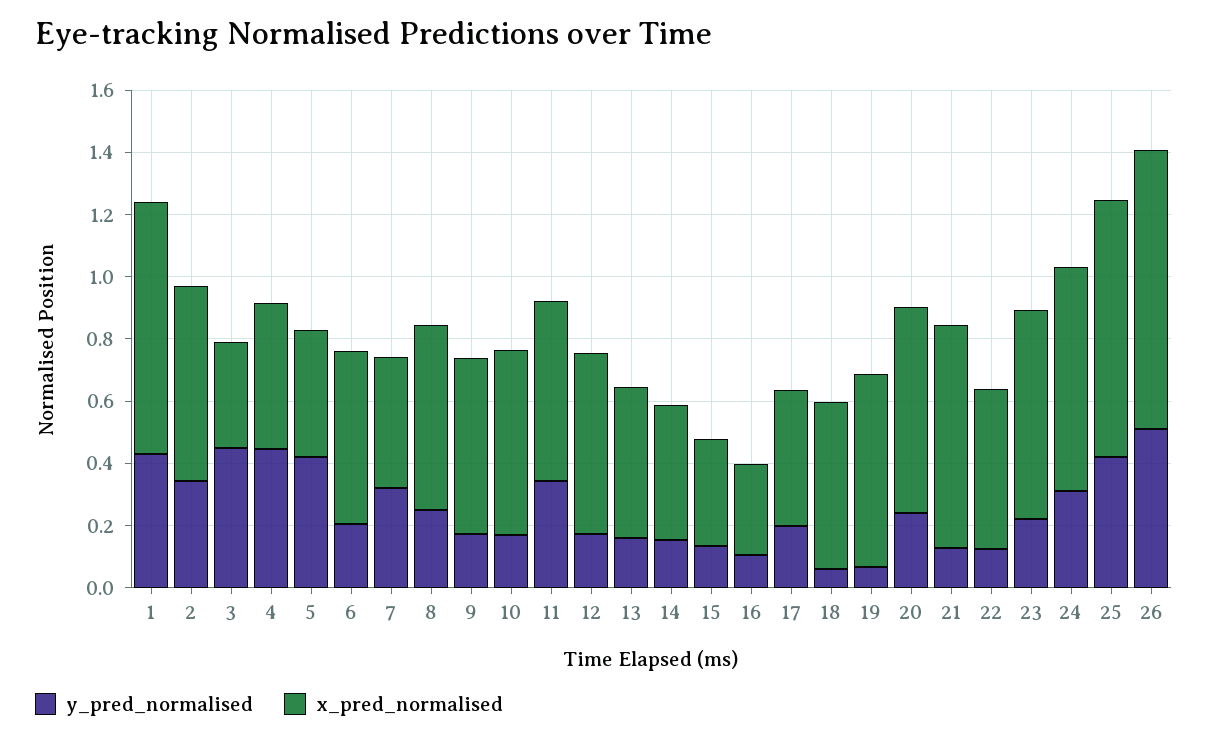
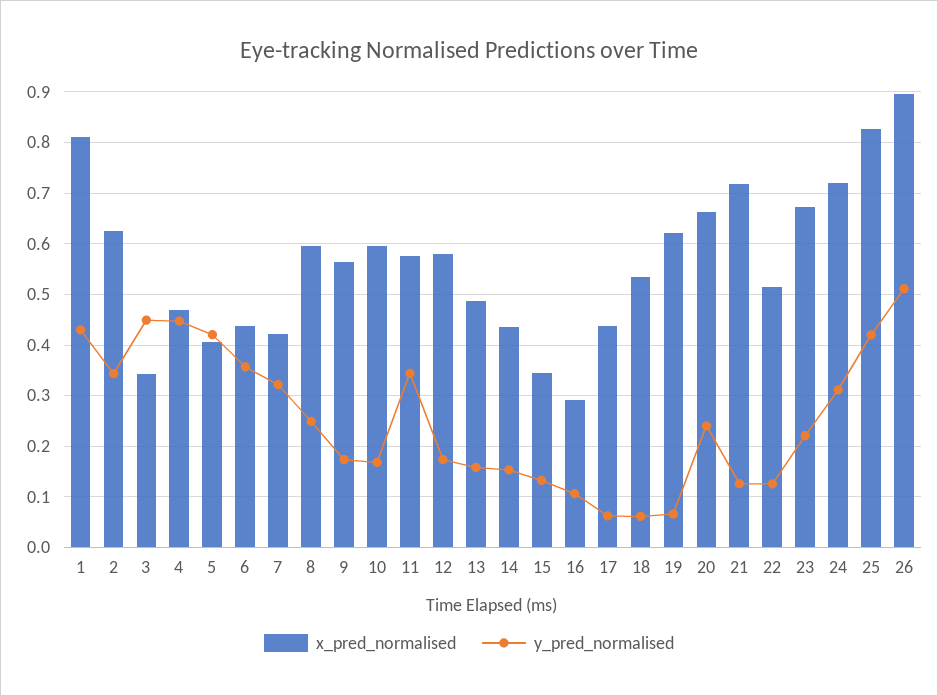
y_pred_normalised, 6: 0.2 -> 0.36
x_pred_normalised, 6: 0.55 -> 0.44
y_pred_normalised, 17: 0.2 -> 0.06

